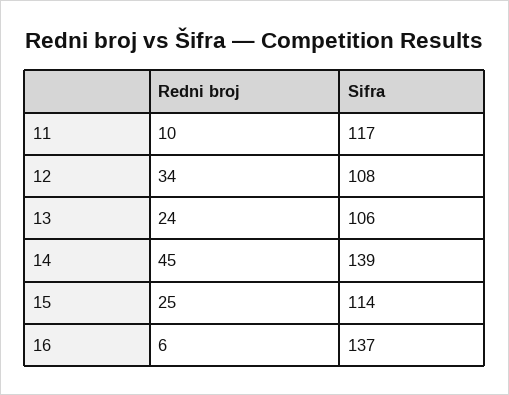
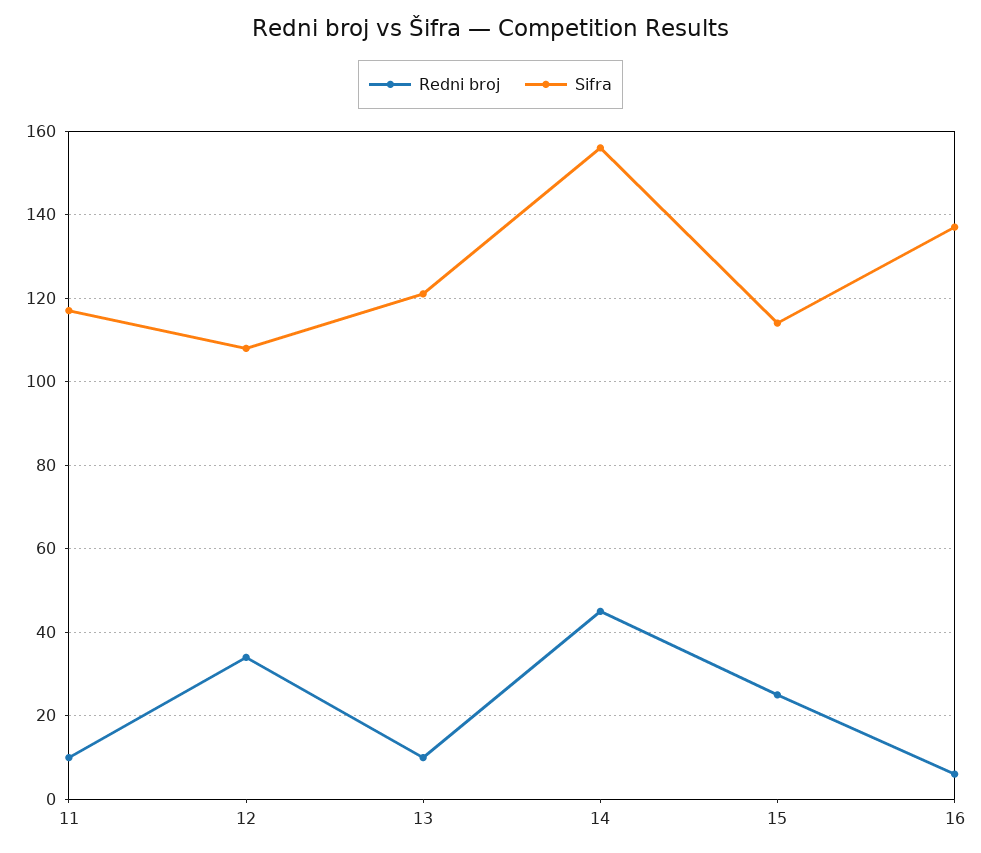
Redni broj, 13: 24 -> 10
Sifra, 13: 106 -> 120
Sifra, 14: 139 -> 155

